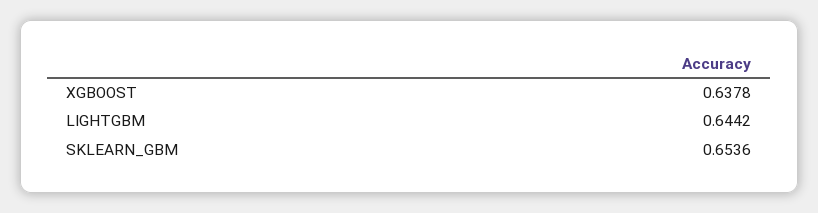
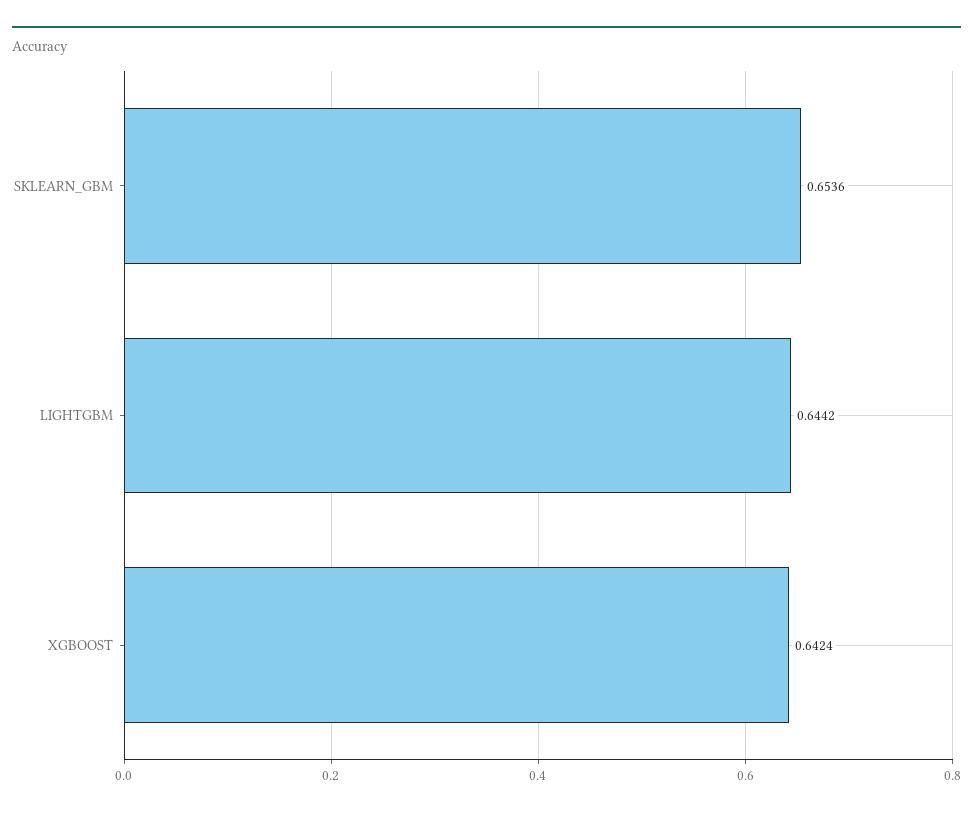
XGBOOST: 0.6378 -> 0.6424

